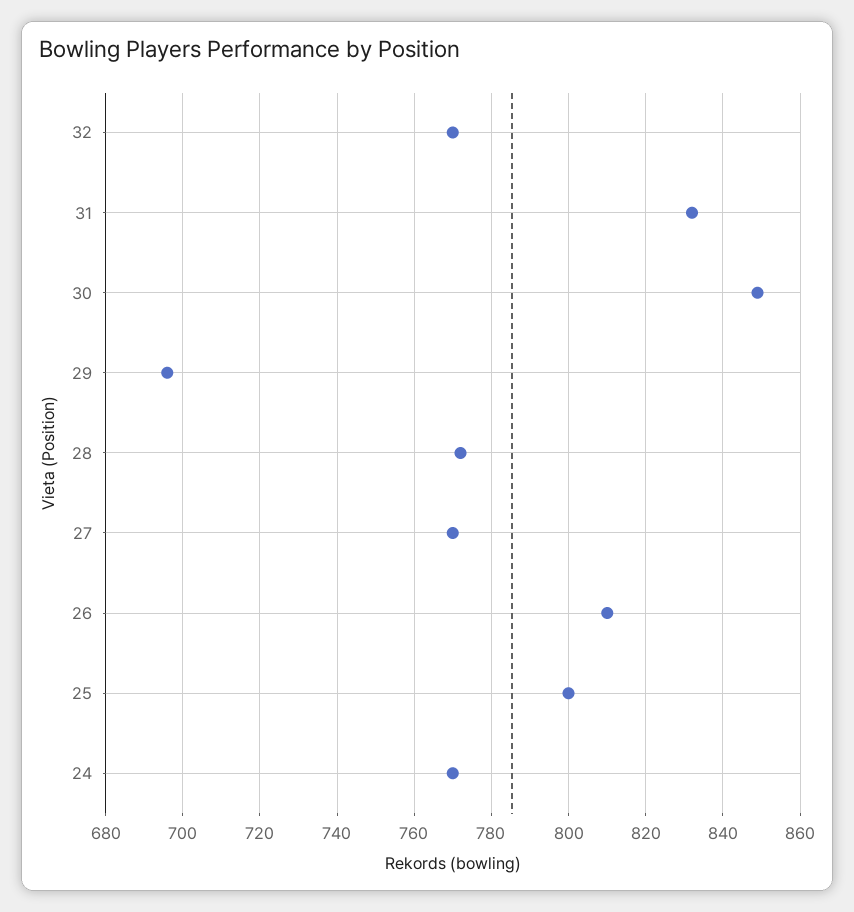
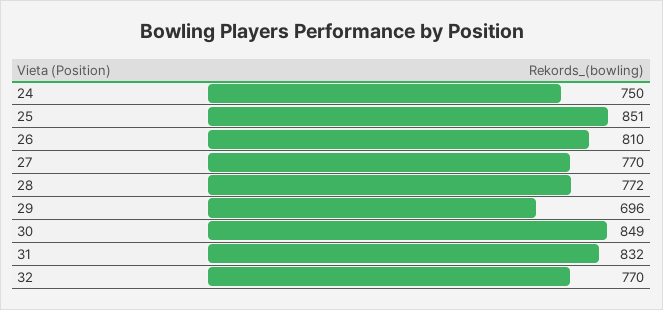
25: 800 -> 851
24: 770 -> 750

